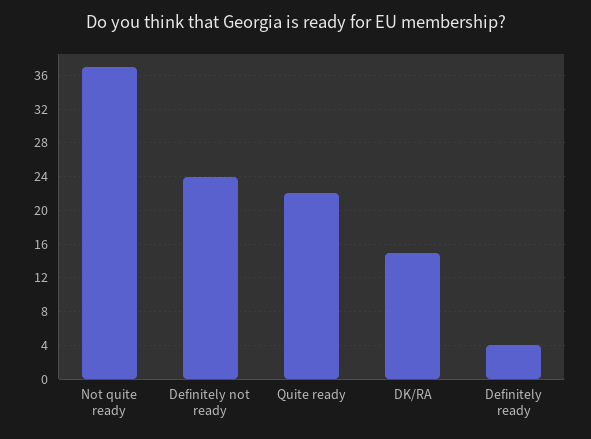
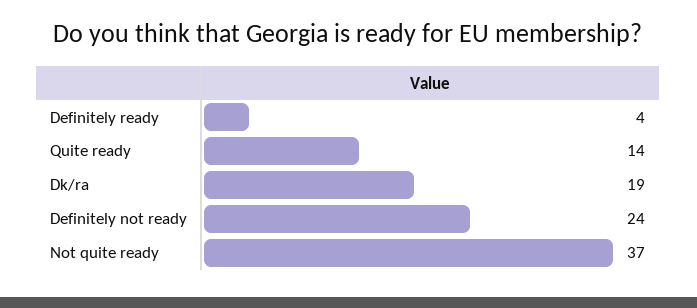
Quite ready: 22 -> 14
DK/RA: 15 -> 19

